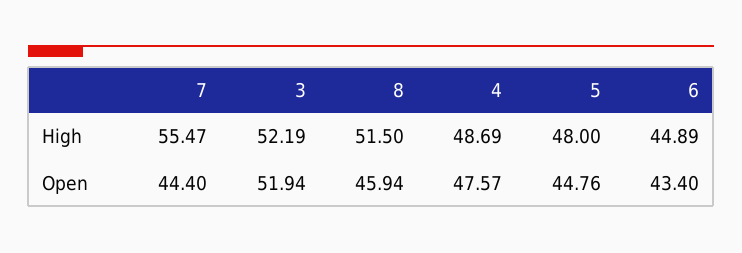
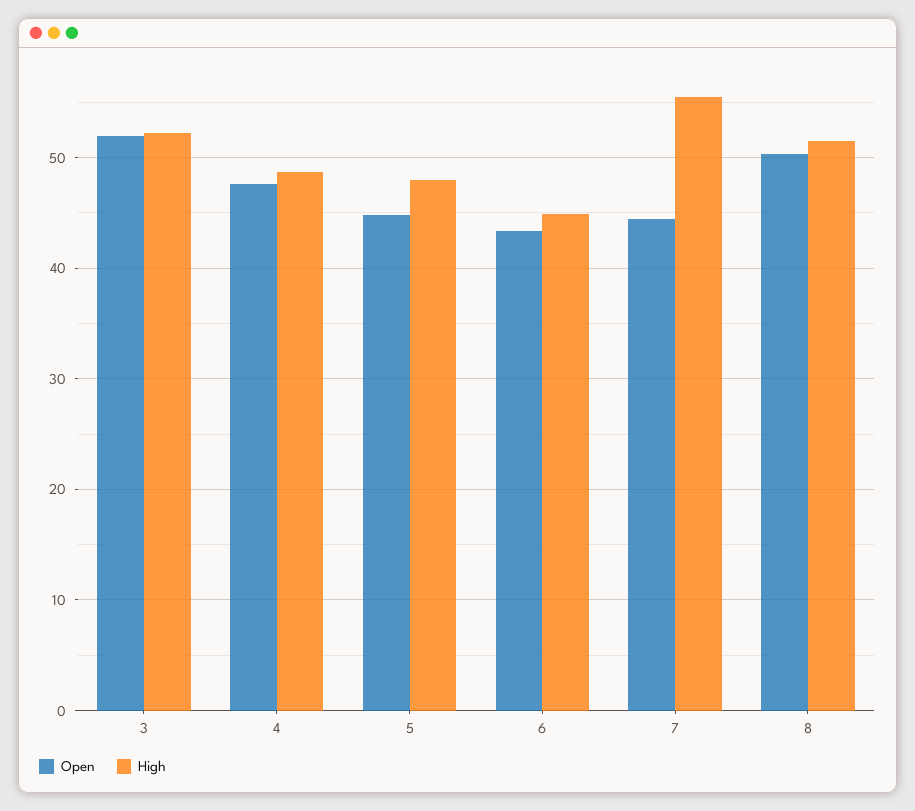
Open, 8: 45.94 -> 50

